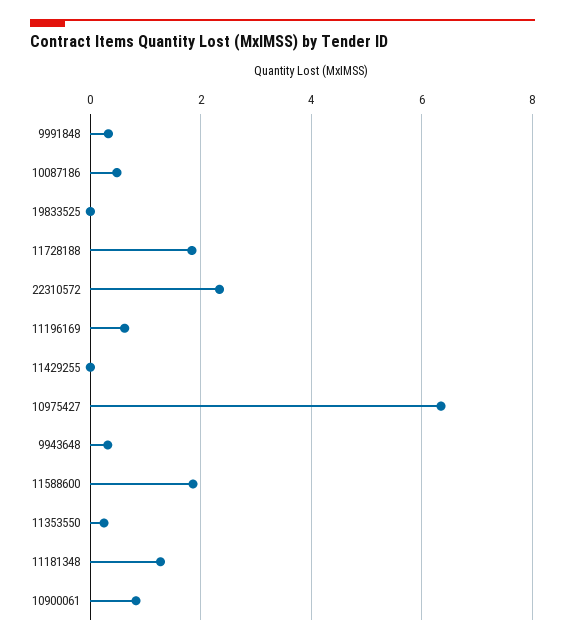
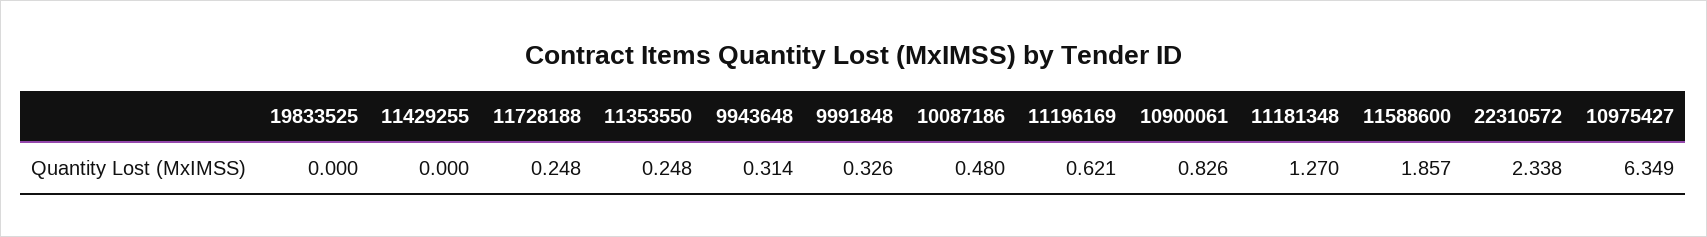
11728188: 1.8 -> 0.248

